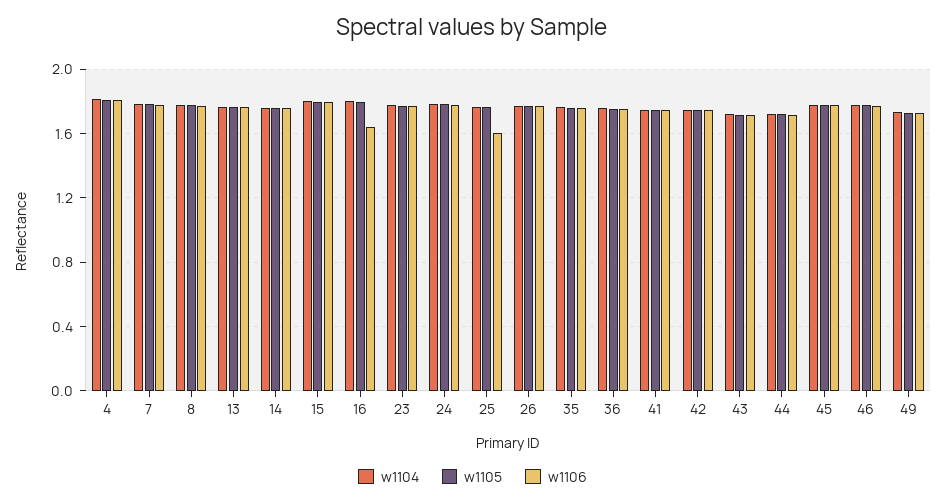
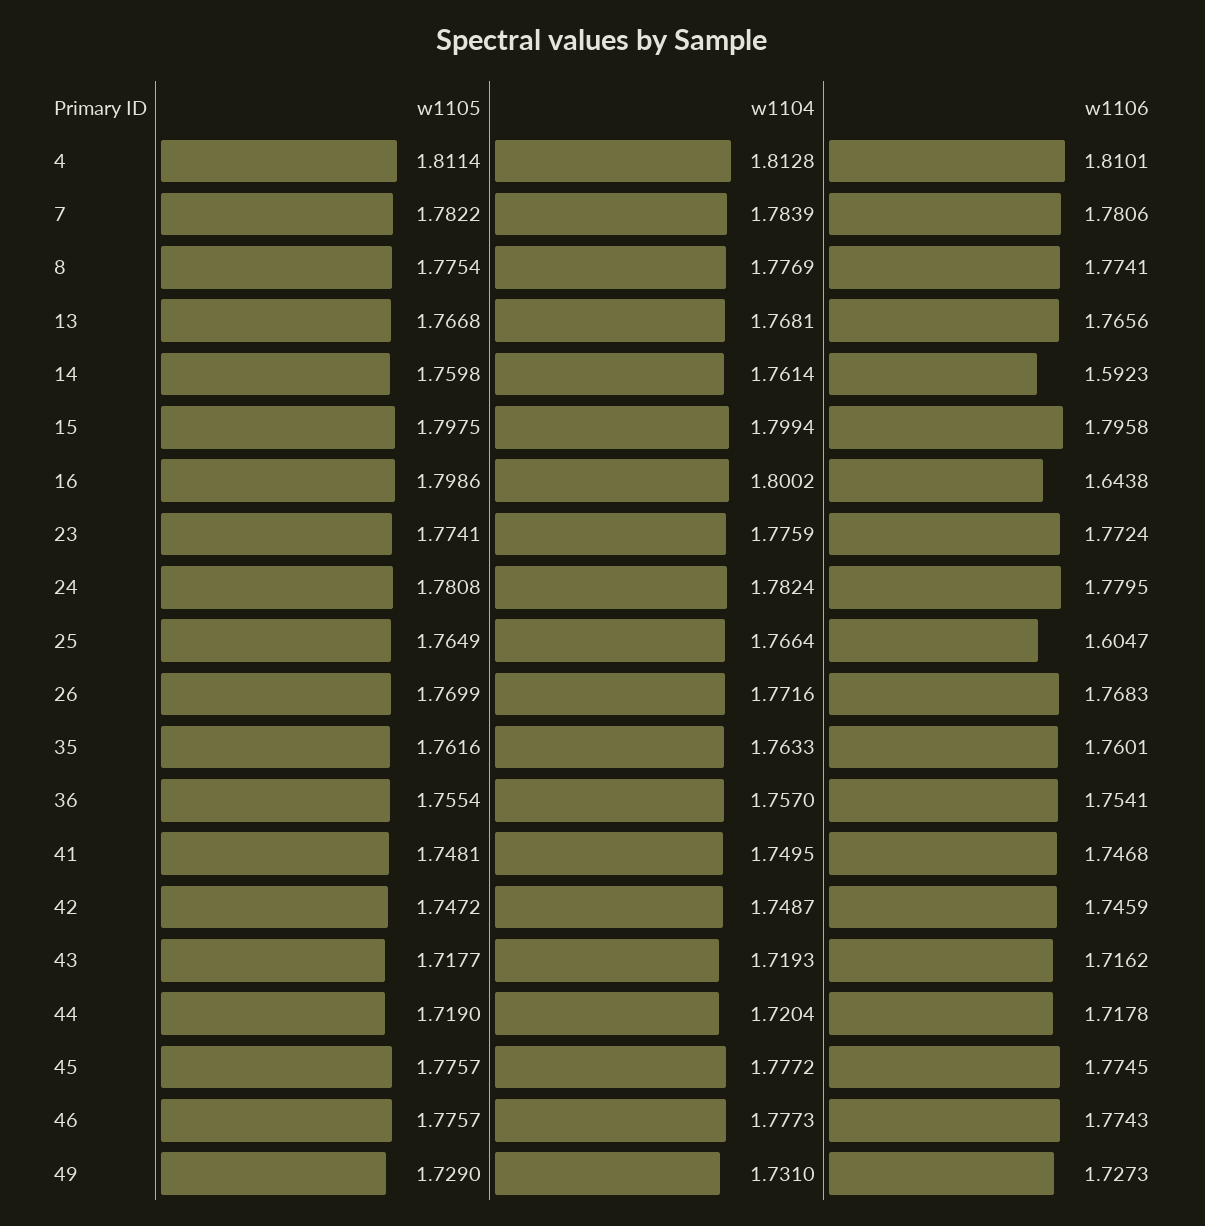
w1106, 14: 1.75 -> 1.5923

